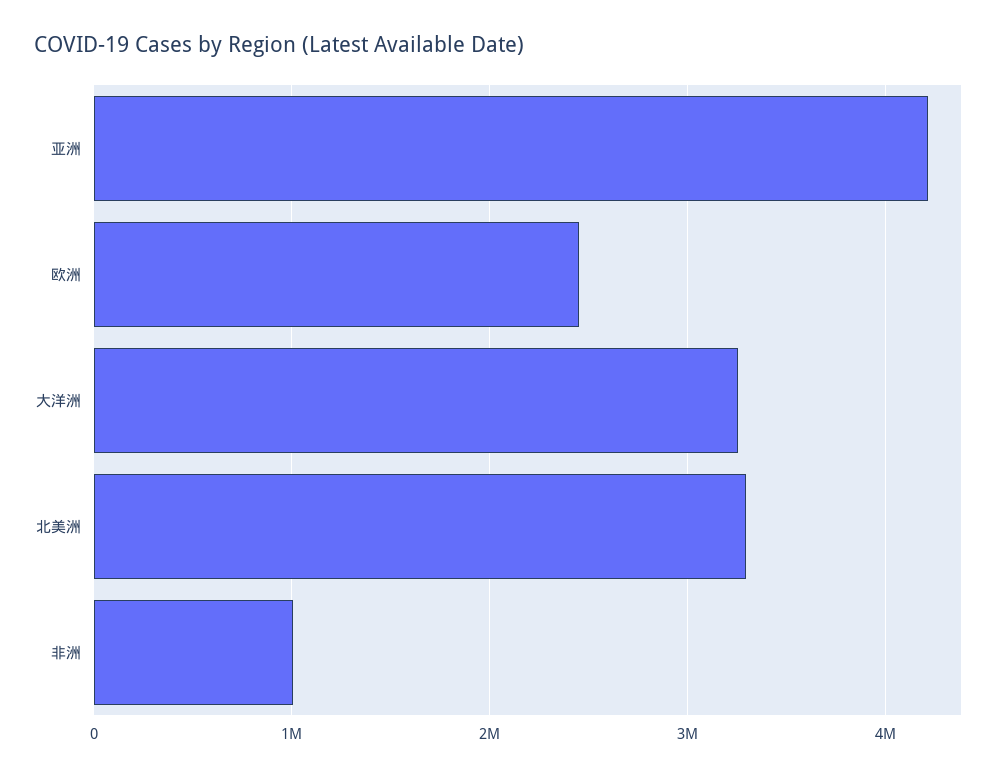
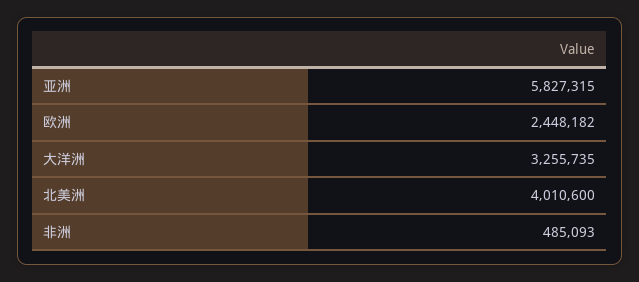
亚洲: 4200000 -> 5827315
北美洲: 3300000 -> 4010600
非洲: 1000000 -> 485093

